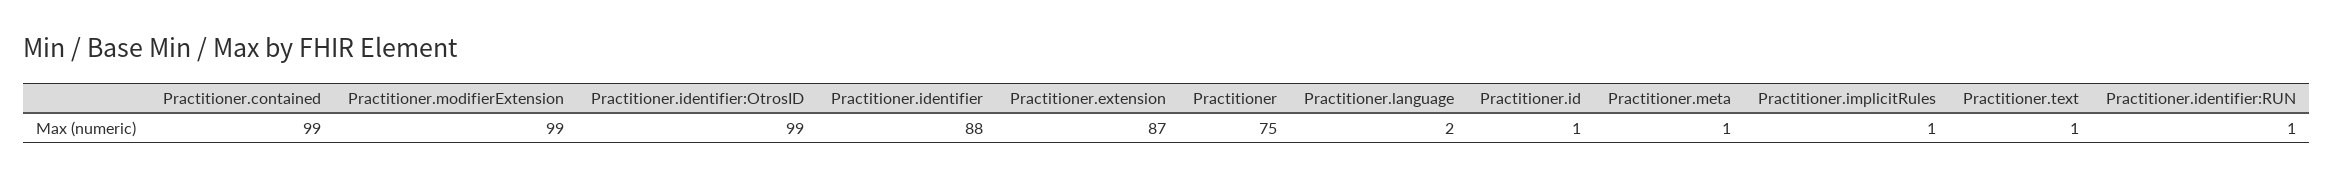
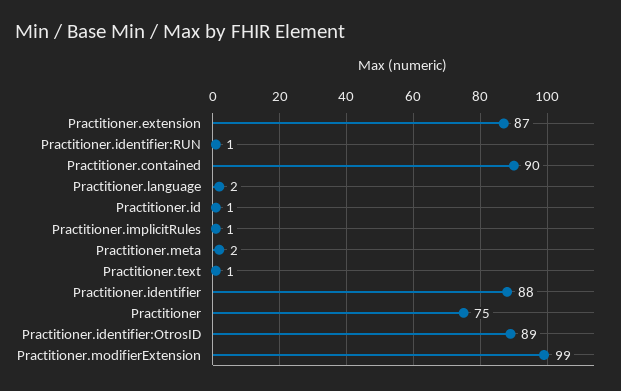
Practitioner.contained: 99 -> 90
Practitioner.identifier:OtrosID: 99 -> 89
Practitioner.meta: 1 -> 2

